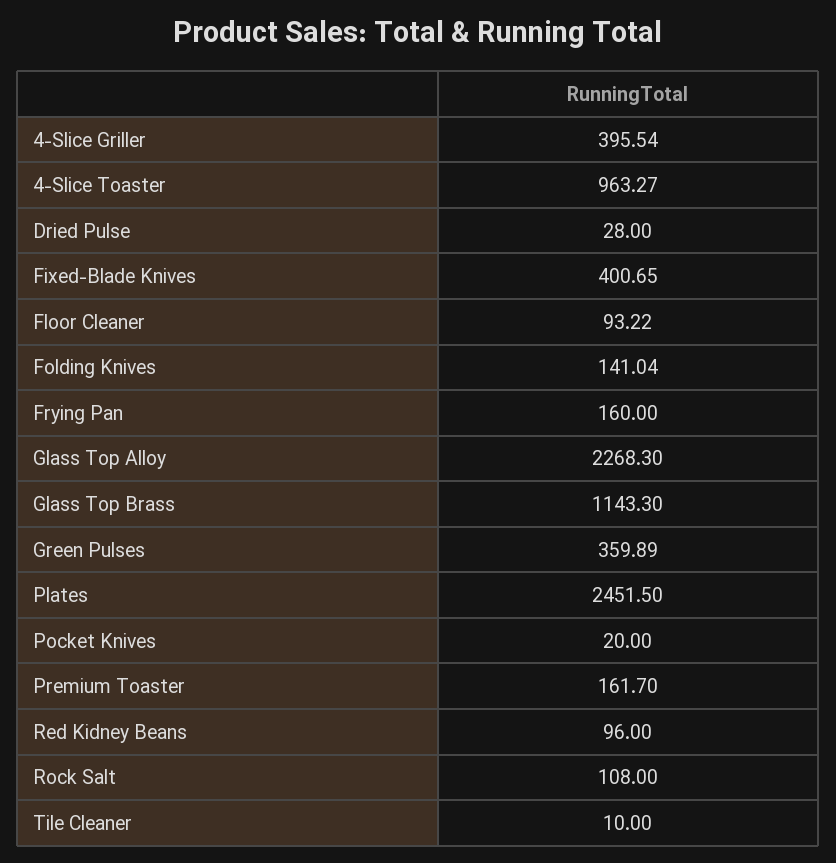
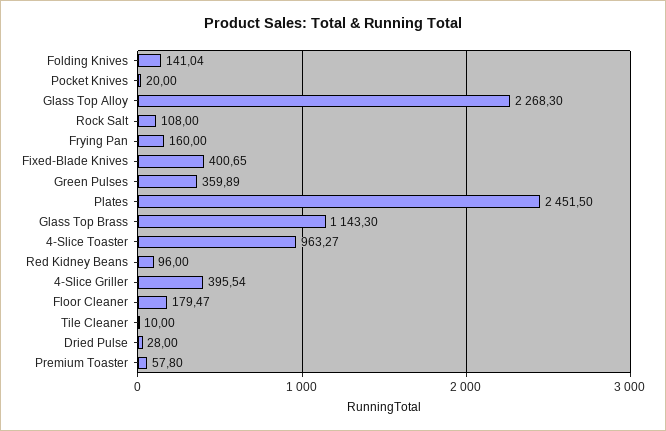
Floor Cleaner: 93.22 -> 179.47
Premium Toaster: 161.7 -> 57.8

